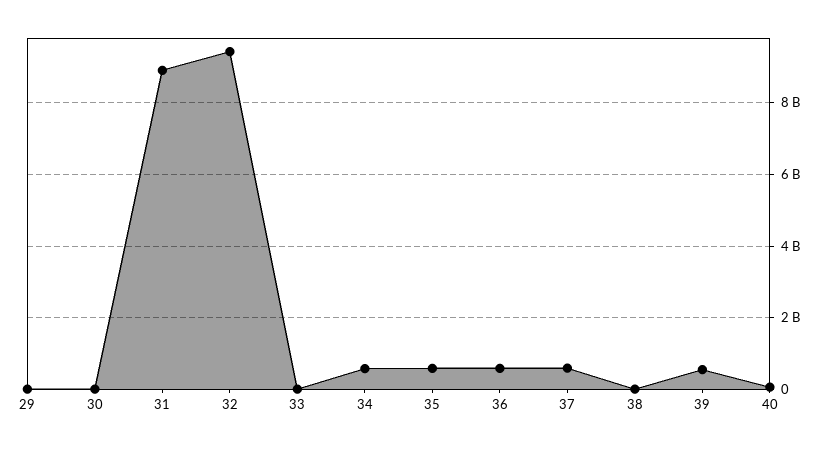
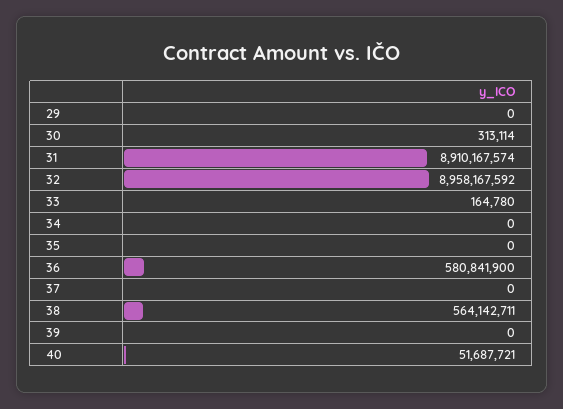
32: 9400000000 -> 8958167592
34: 600000000 -> 0
35: 600000000 -> 0
37: 600000000 -> 0
38: 0 -> 564142711
39: 600000000 -> 0

